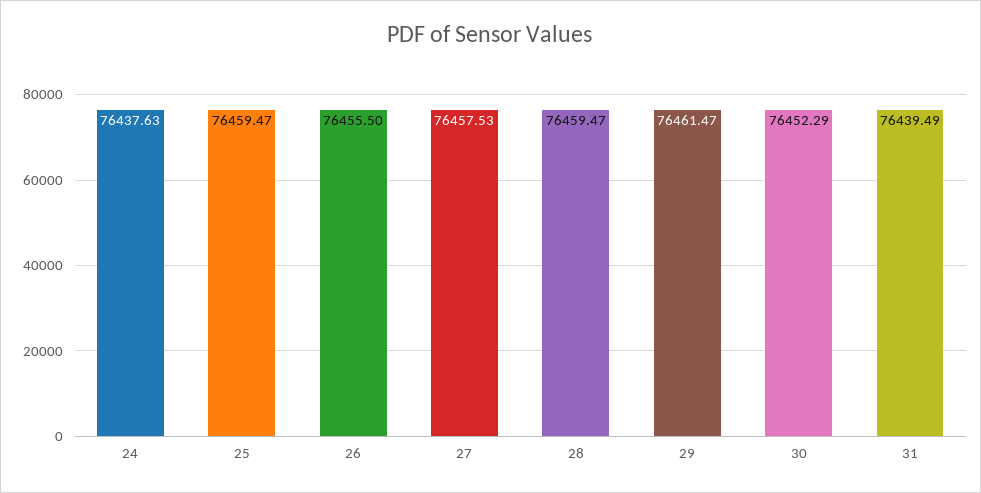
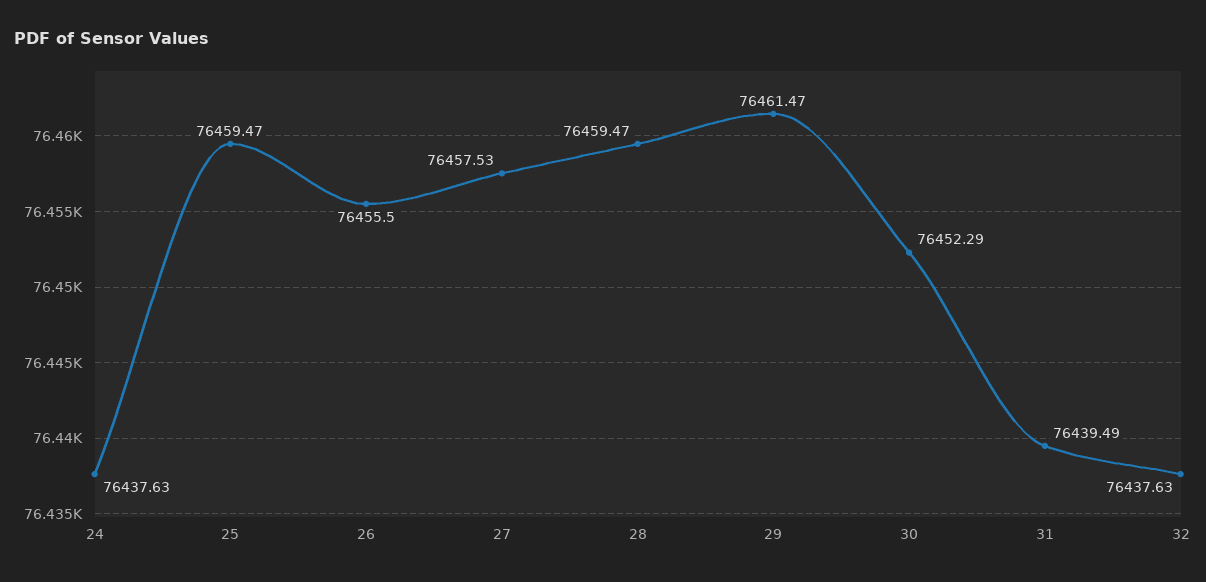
32: none -> 76437.63

